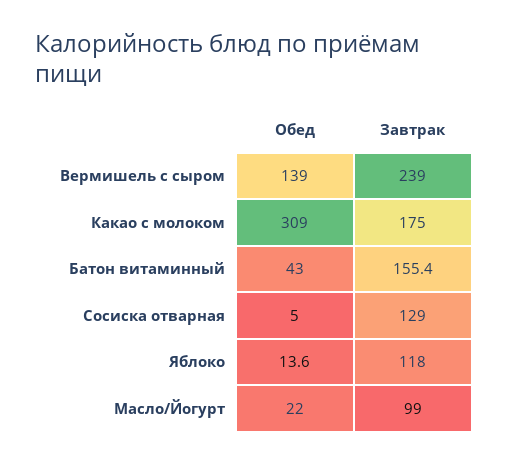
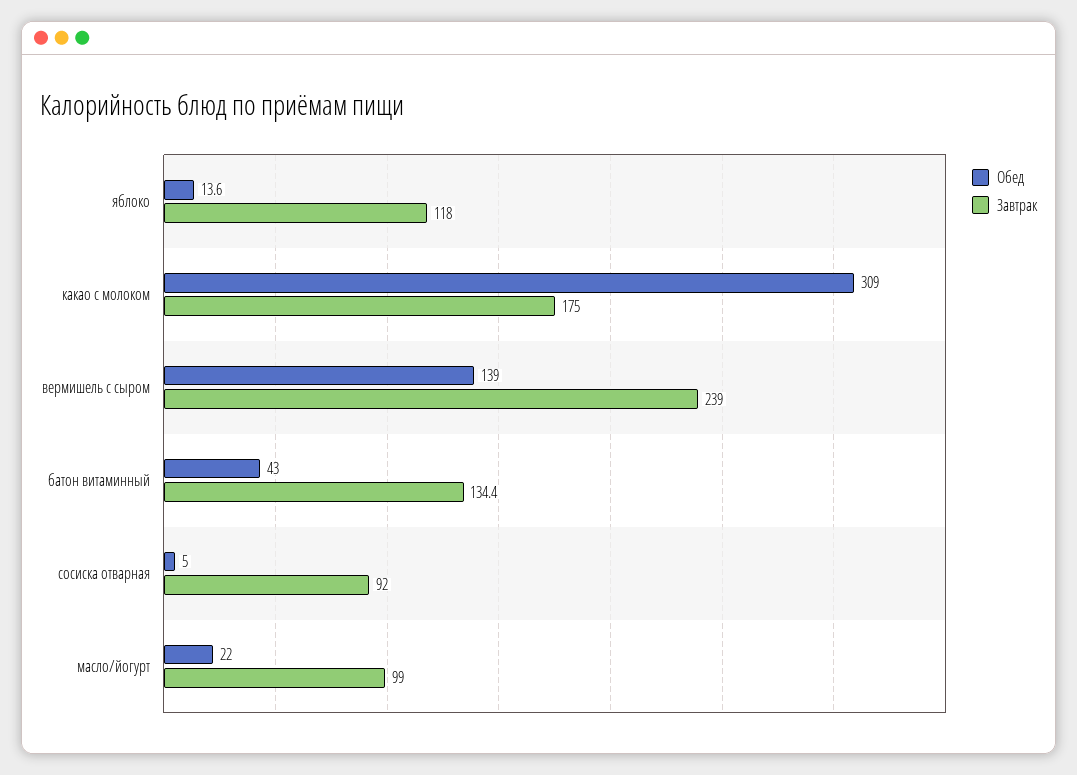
Завтрак, Батон витаминный: 155.4 -> 134.4
Завтрак, Сосиска отварная: 129 -> 92

